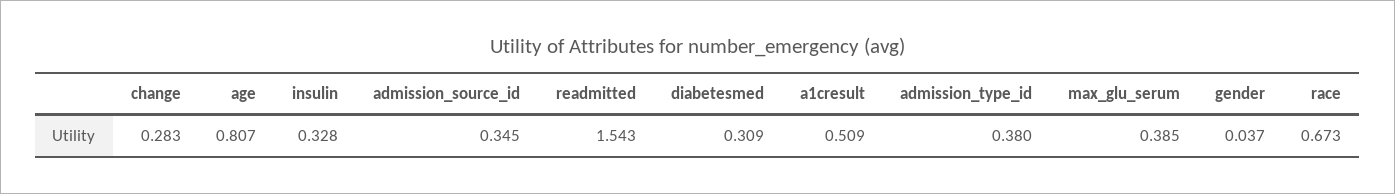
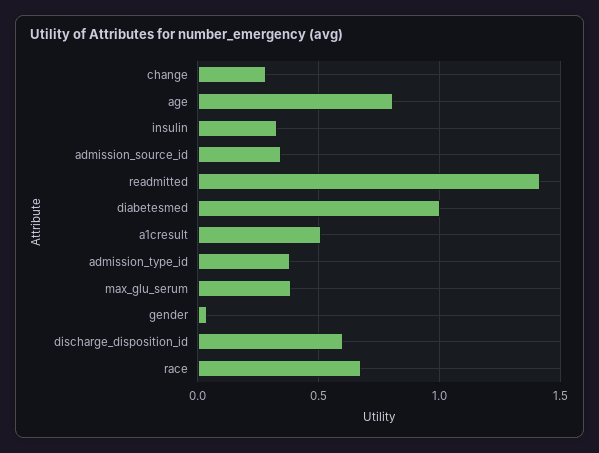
readmitted: 1.543 -> 1.4
diabetesmed: 0.309 -> 1
discharge_disposition_id: none -> 0.6

